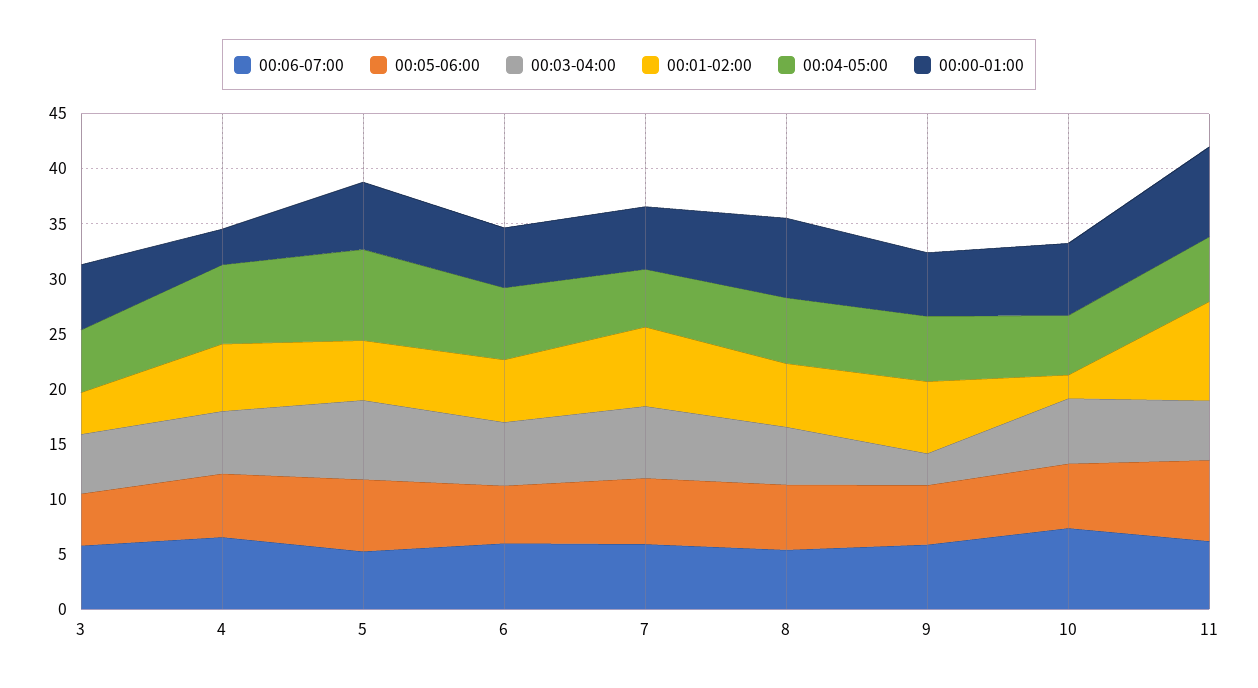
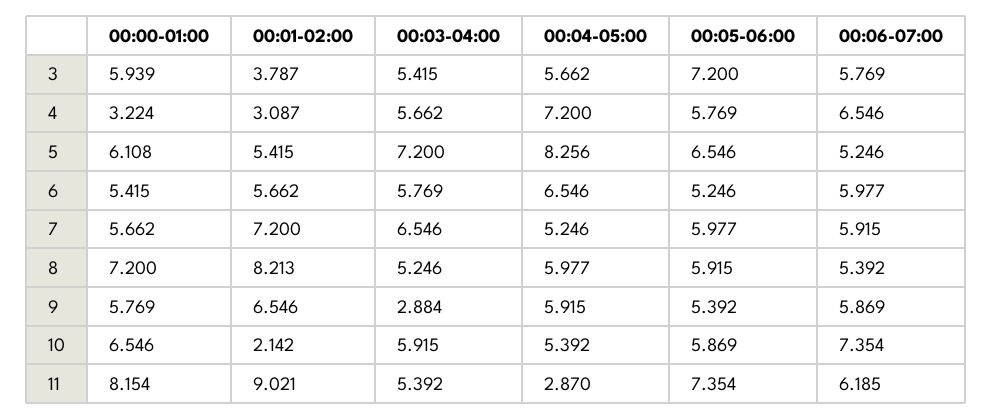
00:05-06:00, 3: 5 -> 7.2
00:01-02:00, 4: 6 -> 3.087
00:01-02:00, 8: 6 -> 8.213
00:04-05:00, 11: 6 -> 2.87

